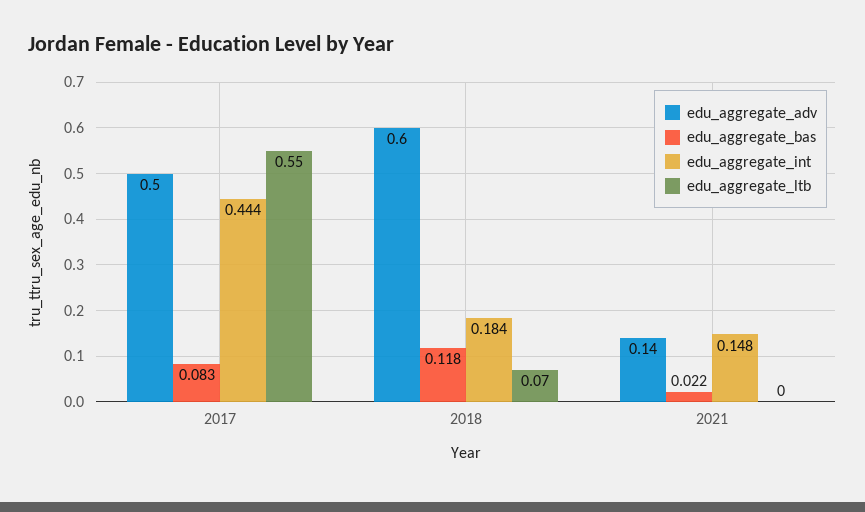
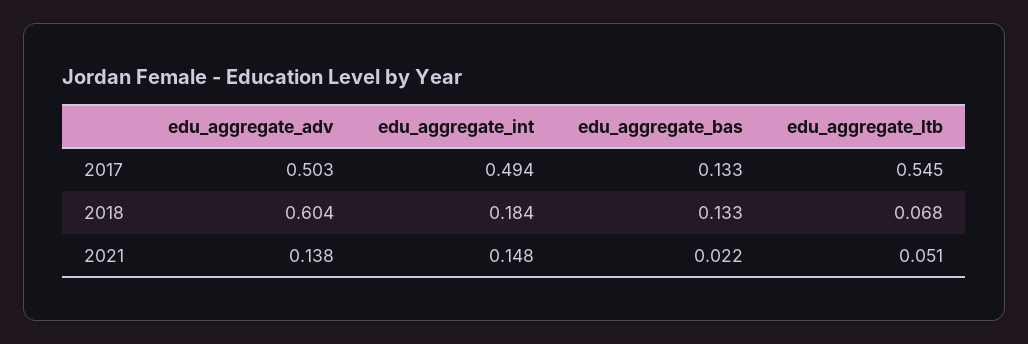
edu_aggregate_bas, 2017: 0.083 -> 0.133
edu_aggregate_int, 2017: 0.444 -> 0.494
edu_aggregate_bas, 2018: 0.118 -> 0.133
edu_aggregate_ltb, 2021: 0 -> 0.051

